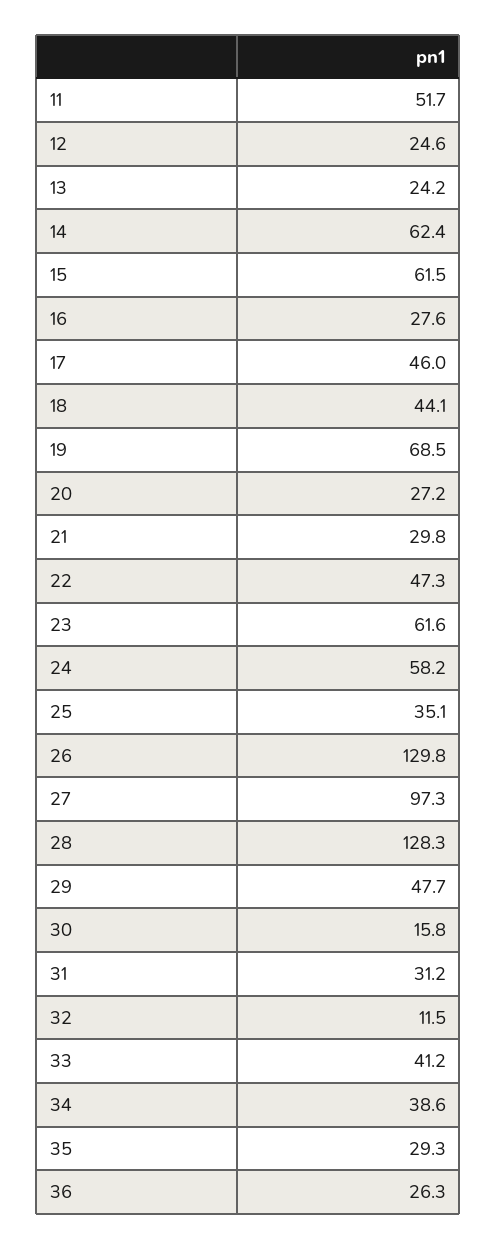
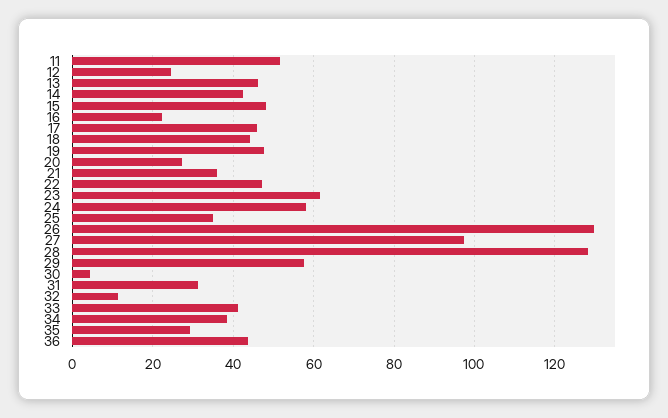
13: 24.2 -> 46
14: 62.4 -> 42
15: 61.5 -> 48
16: 27.6 -> 22
19: 68.5 -> 48
21: 29.8 -> 36
29: 47.7 -> 58
30: 15.8 -> 4
36: 26.3 -> 44

